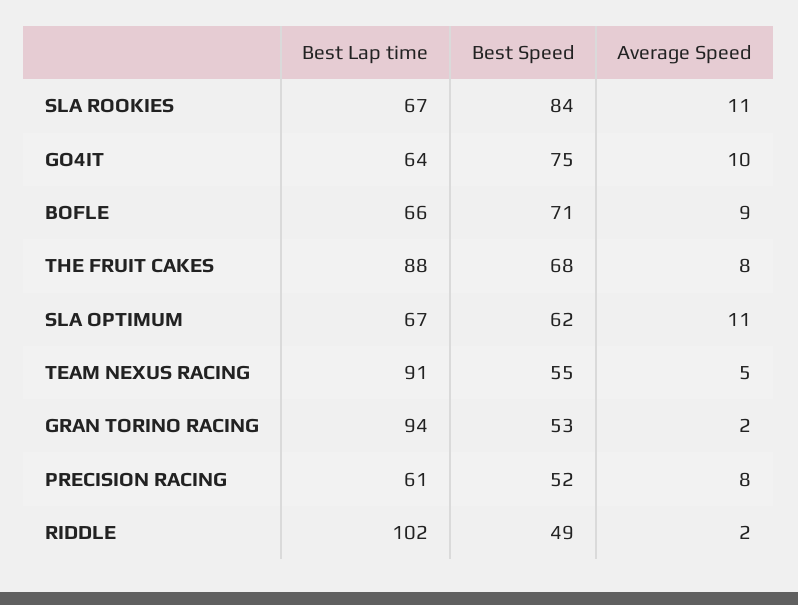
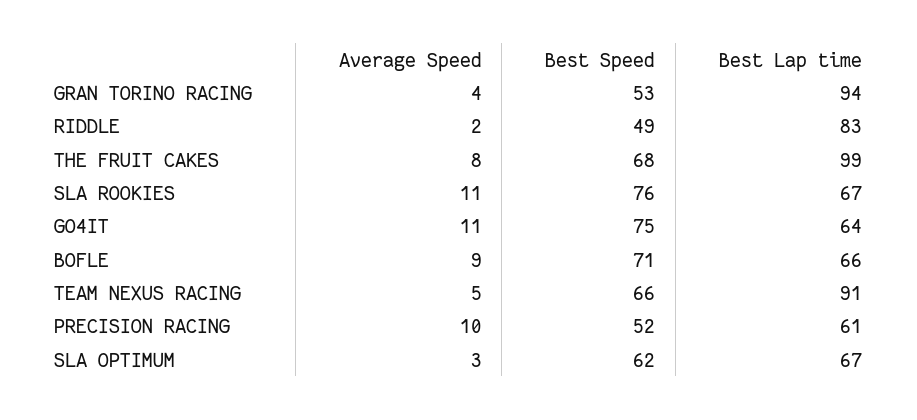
Best Speed, SLA ROOKIES: 84 -> 76
Average Speed, GO4IT: 10 -> 11
Best Lap time, THE FRUIT CAKES: 88 -> 99
Average Speed, SLA OPTIMUM: 11 -> 3
Best Speed, TEAM NEXUS RACING: 55 -> 66
Average Speed, GRAN TORINO RACING: 2 -> 4
Average Speed, PRECISION RACING: 8 -> 10
Best Lap time, RIDDLE: 102 -> 83

